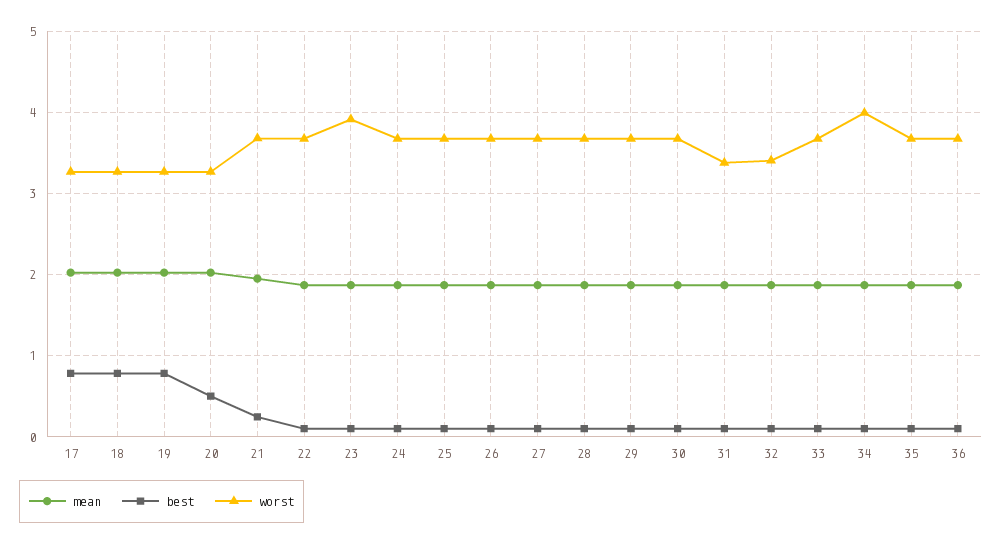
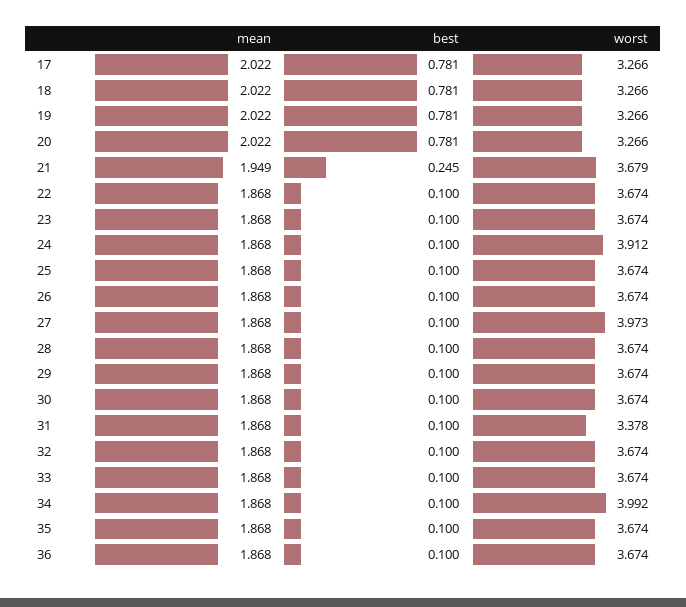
best, 20: 0.5 -> 0.781
worst, 23: 3.9 -> 3.674
worst, 24: 3.7 -> 3.912
worst, 27: 3.7 -> 3.973
worst, 32: 3.4 -> 3.674

